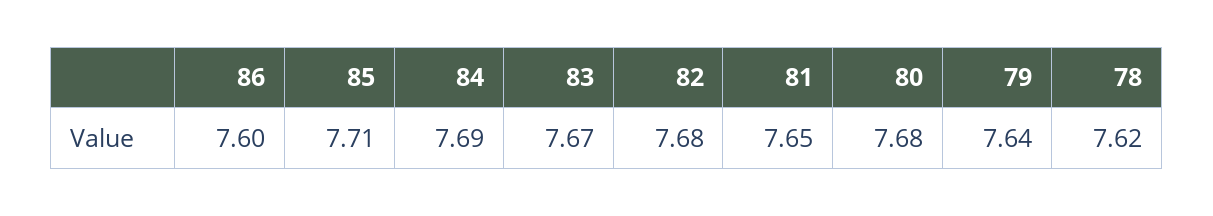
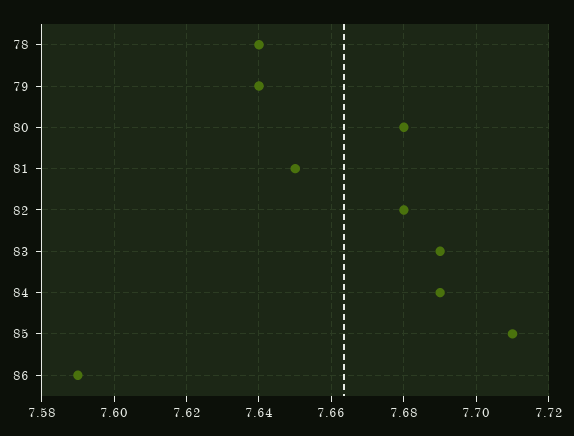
86: 7.6 -> 7.59
83: 7.67 -> 7.69
78: 7.62 -> 7.64

